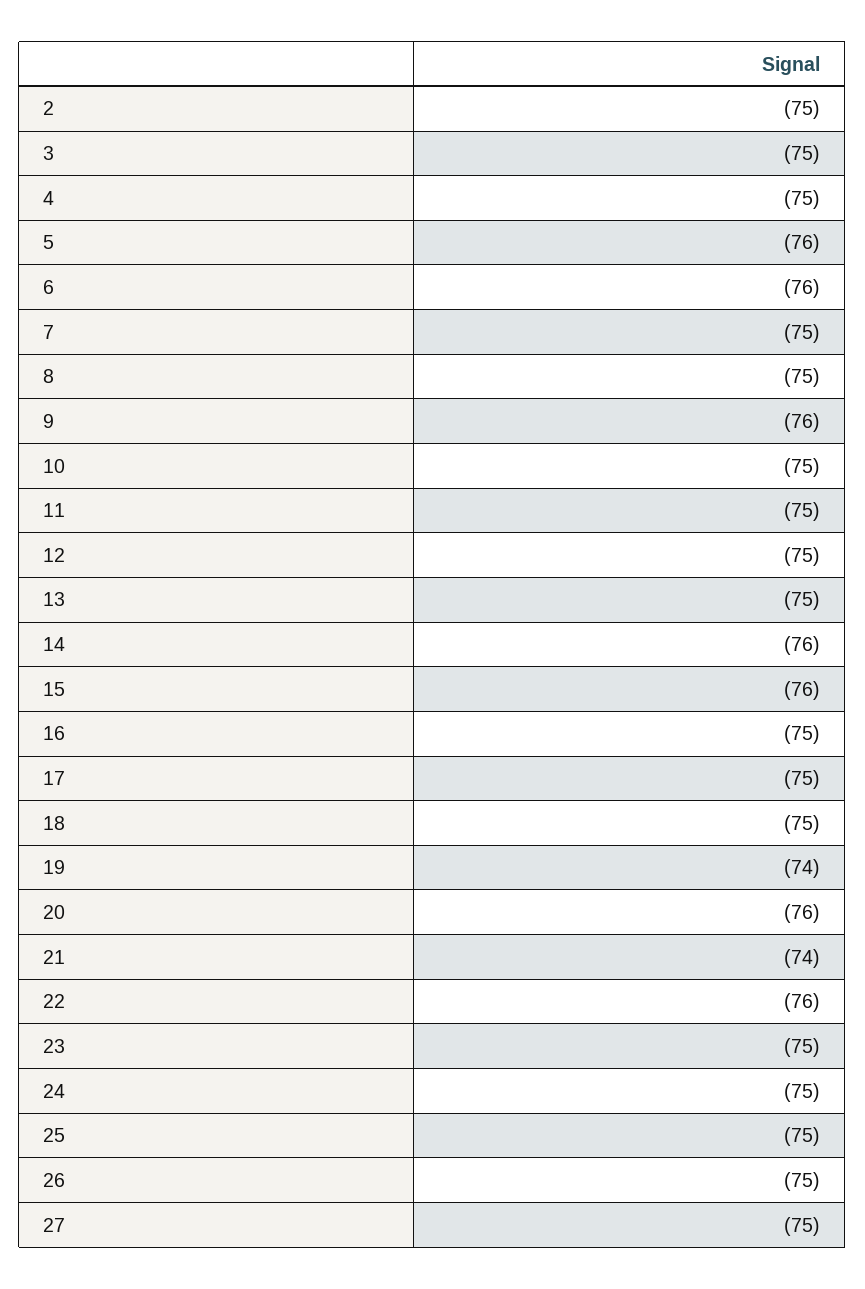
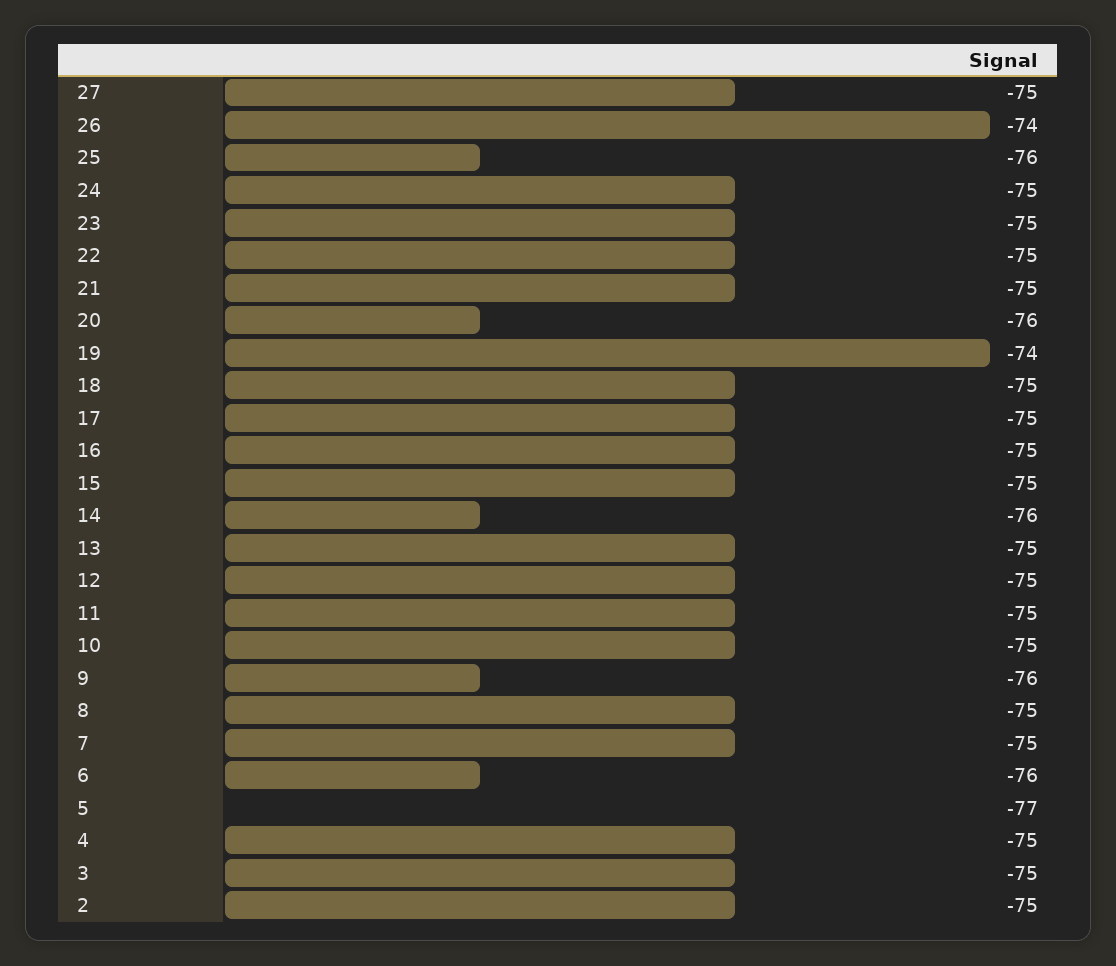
5: -76 -> -77
15: -76 -> -75
21: -74 -> -75
22: -76 -> -75
25: -75 -> -76
26: -75 -> -74

